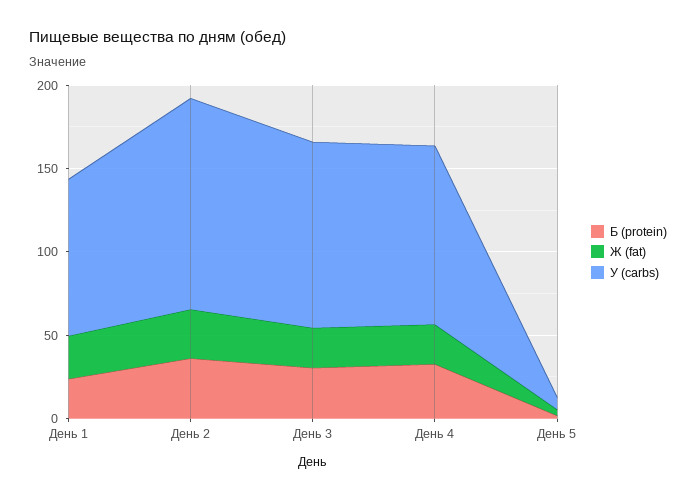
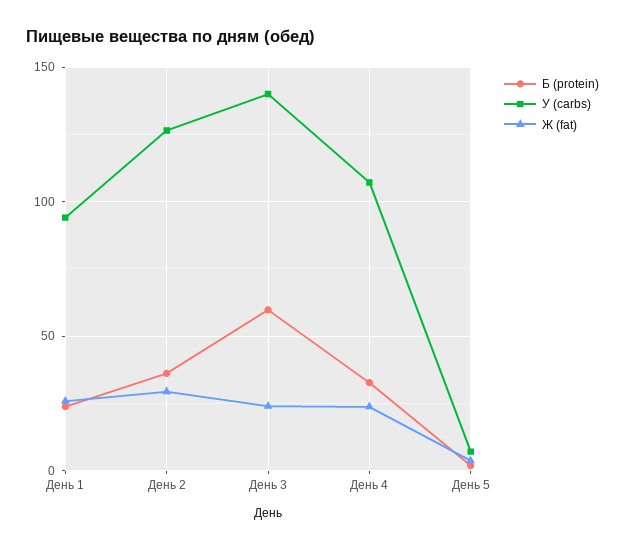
Б (protein), День 3: 30 -> 60
У (carbs), День 3: 110 -> 140

